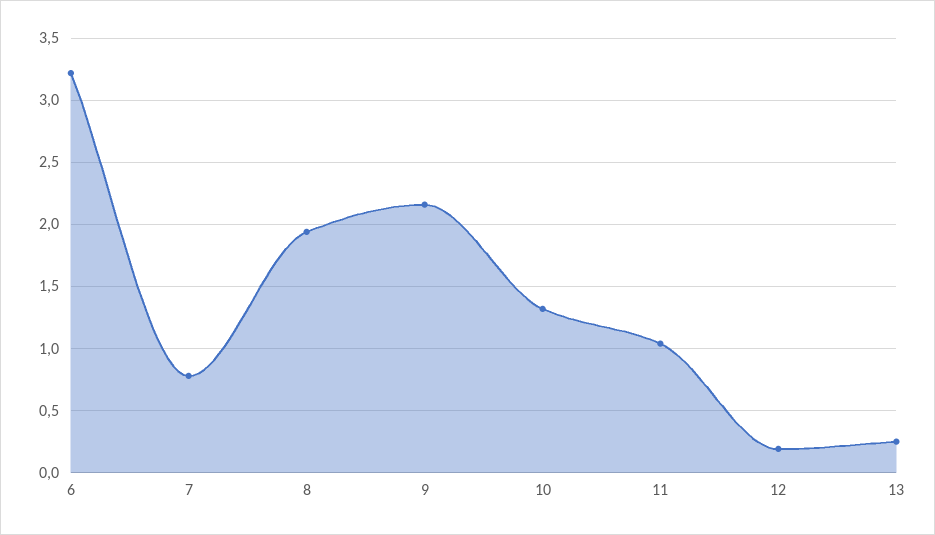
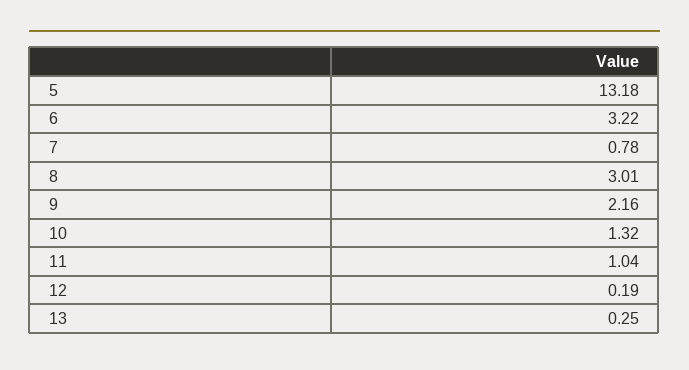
8: 1.95 -> 3.01
5: none -> 13.18

